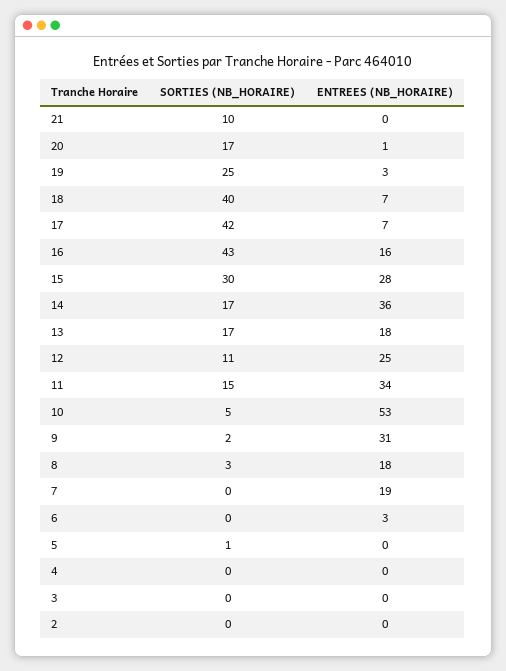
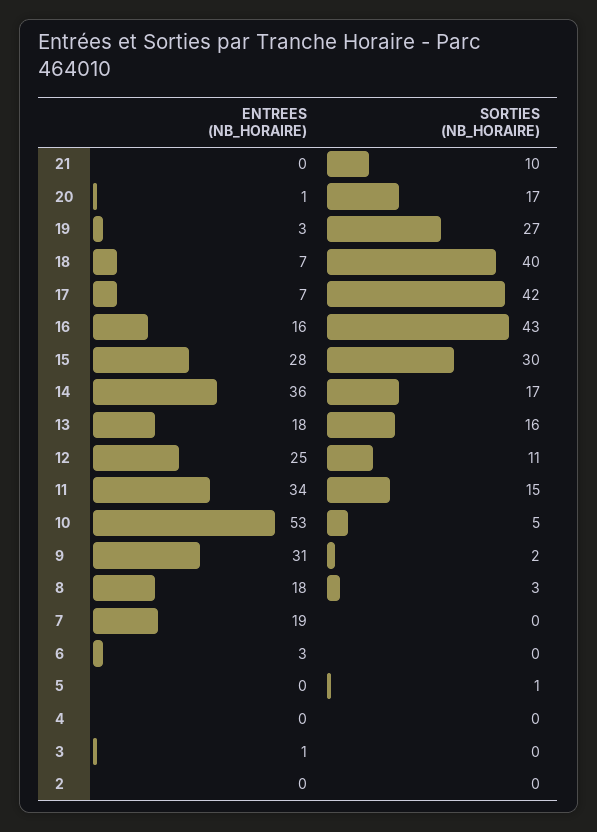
SORTIES (NB_HORAIRE), 19: 25 -> 27
SORTIES (NB_HORAIRE), 13: 17 -> 16
ENTREES (NB_HORAIRE), 3: 0 -> 1

